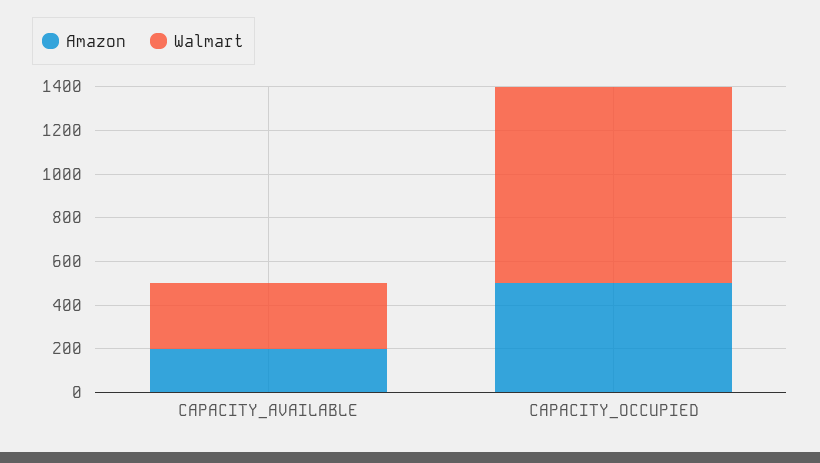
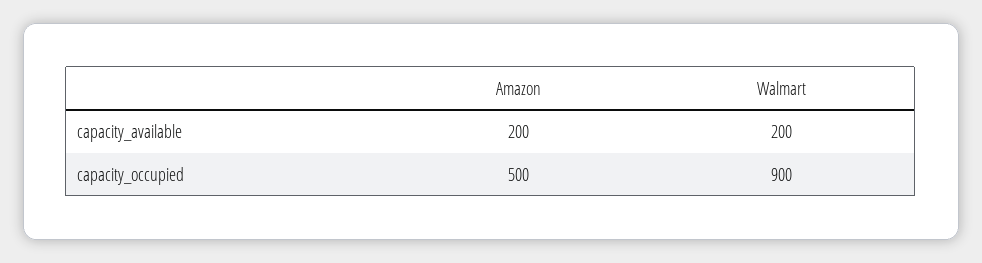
Walmart, CAPACITY_AVAILABLE: 300 -> 200

